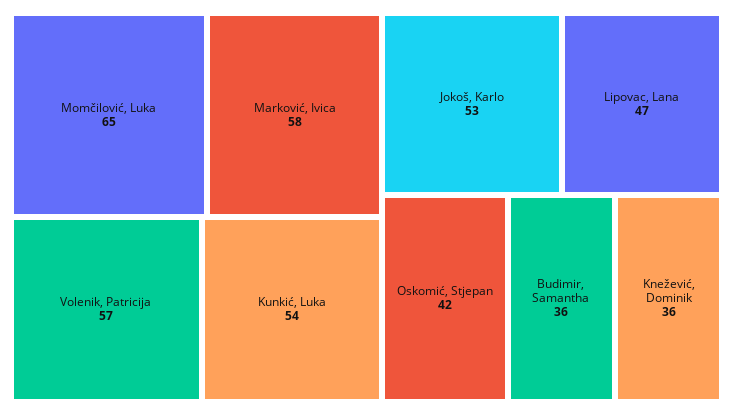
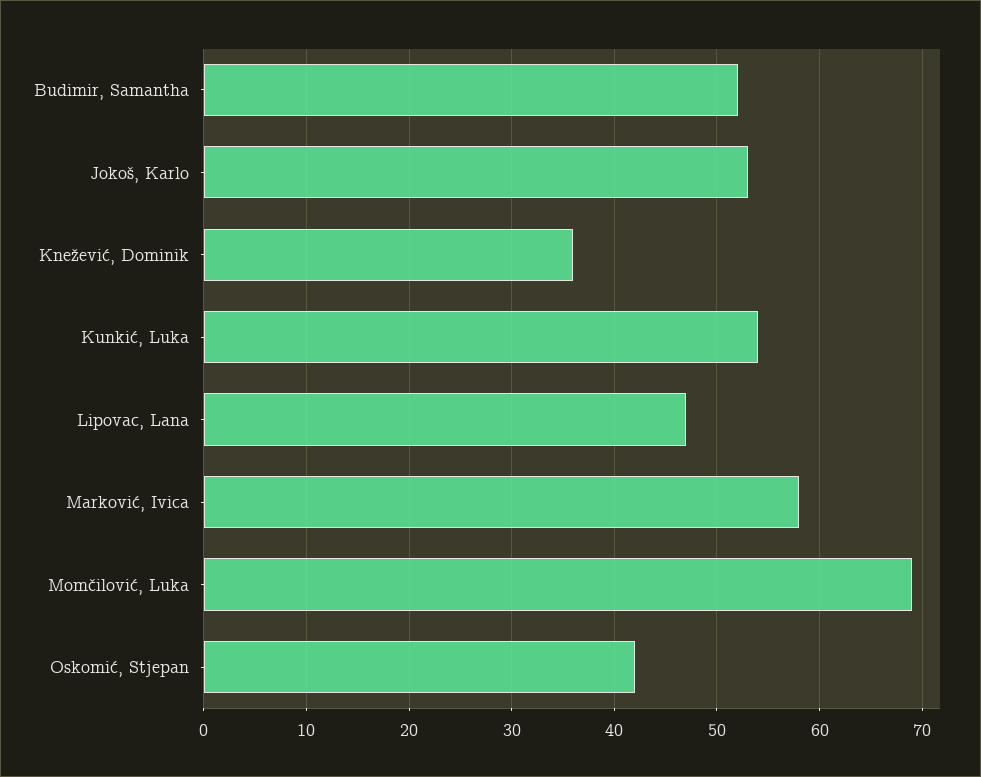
Momčilović, Luka: 65 -> 69
Volenik, Patricija: 57 -> none
Budimir, Samantha: 36 -> 52

